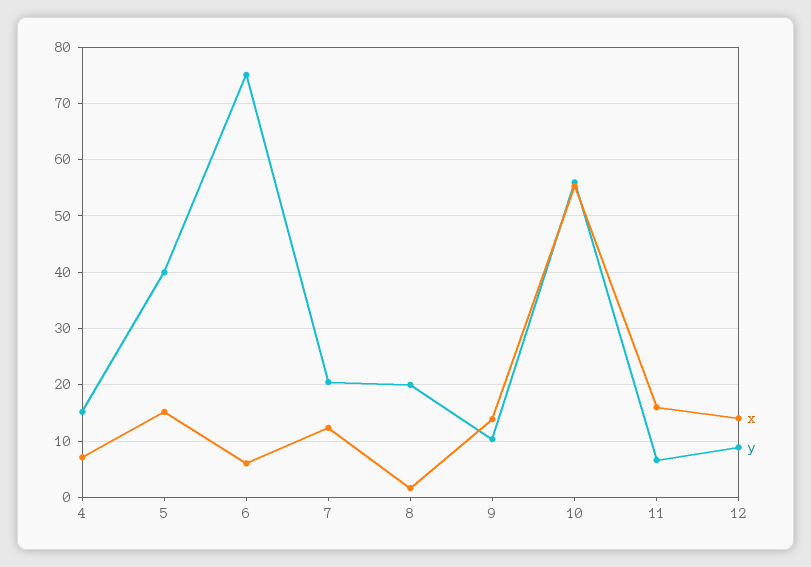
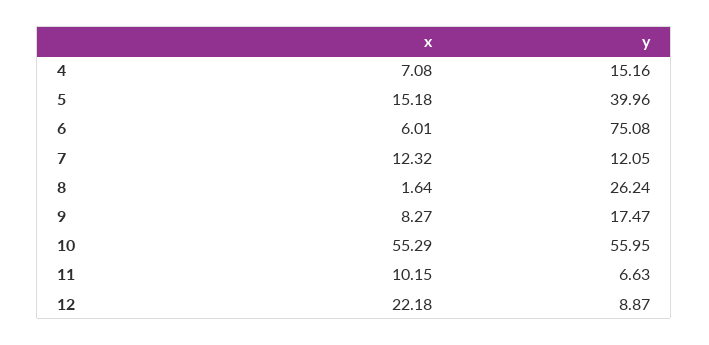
y, 7: 20 -> 12.05
y, 8: 20 -> 26.24
x, 9: 14 -> 8.27
y, 9: 10 -> 17.47
x, 11: 16 -> 10.15
x, 12: 14 -> 22.18

